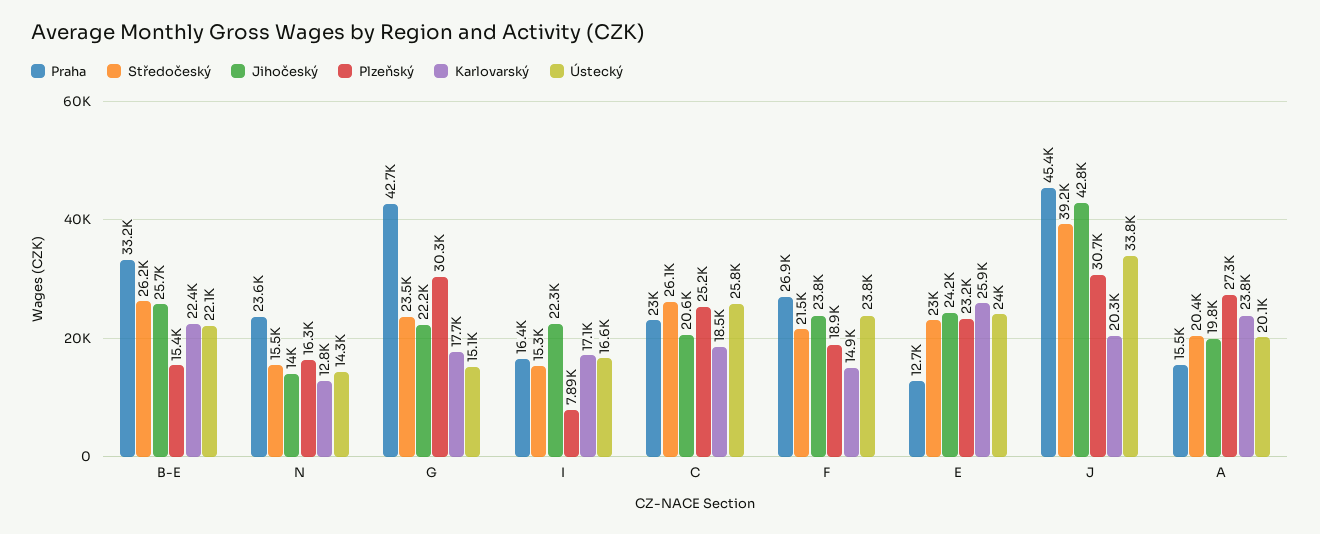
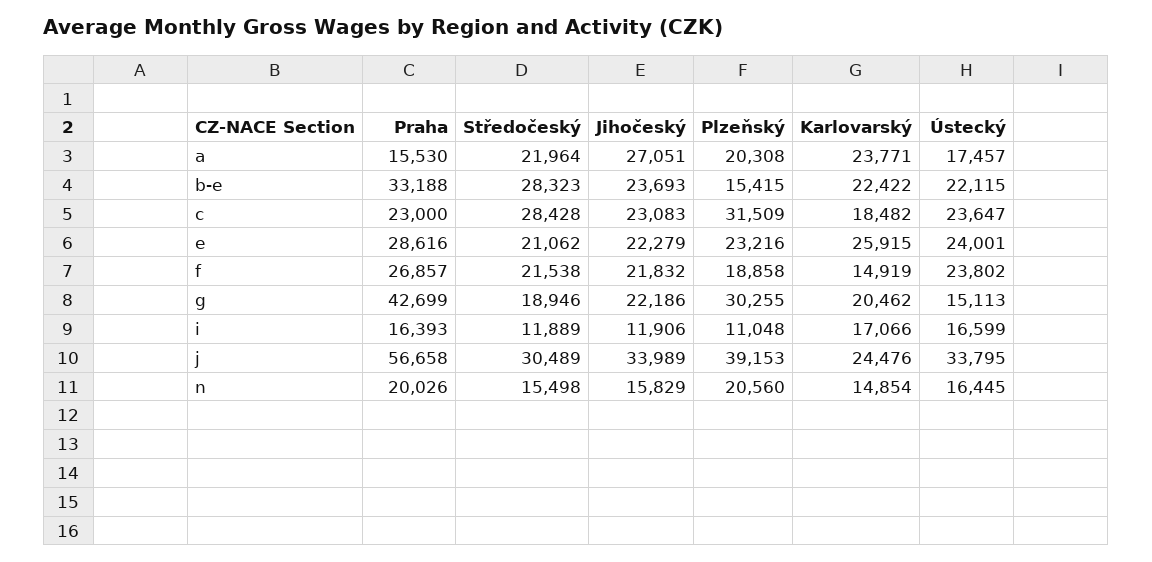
Středočeský, B-E: 26200 -> 28323
Jihočeský, B-E: 25700 -> 23693
Praha, N: 23600 -> 20026
Jihočeský, N: 14000 -> 15829
Plzeňský, N: 16300 -> 20560
Karlovarský, N: 12800 -> 14854
Ústecký, N: 14300 -> 16445
Středočeský, G: 23500 -> 18946
Karlovarský, G: 17700 -> 20462
Středočeský, I: 15300 -> 11889
Jihočeský, I: 22300 -> 11906
Plzeňský, I: 7890 -> 11048
Středočeský, C: 26100 -> 28428
Jihočeský, C: 20600 -> 23083
Plzeňský, C: 25200 -> 31509
Ústecký, C: 25800 -> 23647
Jihočeský, F: 23800 -> 21832
Praha, E: 12700 -> 28616
Středočeský, E: 23000 -> 21062
Jihočeský, E: 24200 -> 22279
Praha, J: 45400 -> 56658
Středočeský, J: 39200 -> 30489
Jihočeský, J: 42800 -> 33989
Plzeňský, J: 30700 -> 39153
Karlovarský, J: 20300 -> 24476
Středočeský, A: 20400 -> 21964
Jihočeský, A: 19800 -> 27051
Plzeňský, A: 27300 -> 20308
Ústecký, A: 20100 -> 17457

